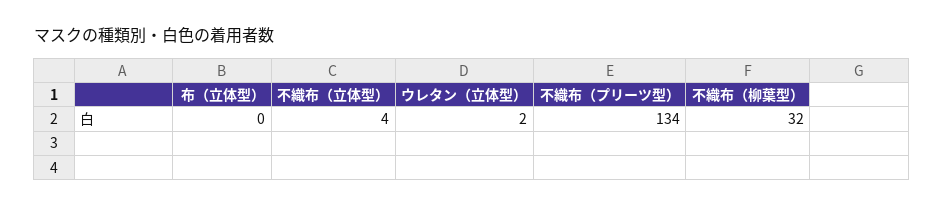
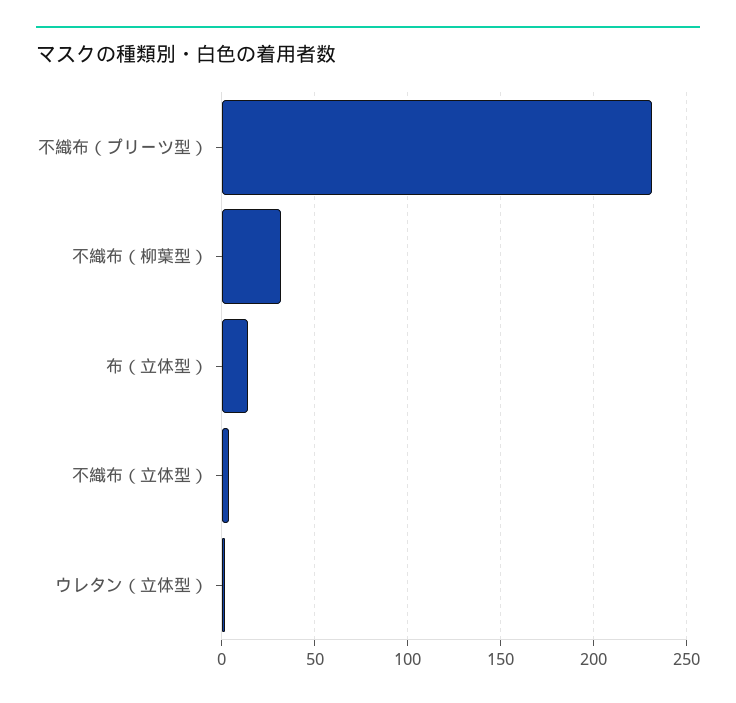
布（立体型）: 0 -> 15
不織布（プリーツ型）: 134 -> 230

